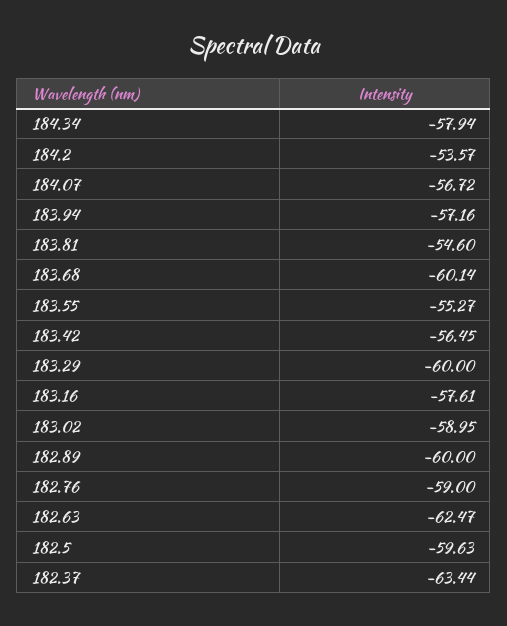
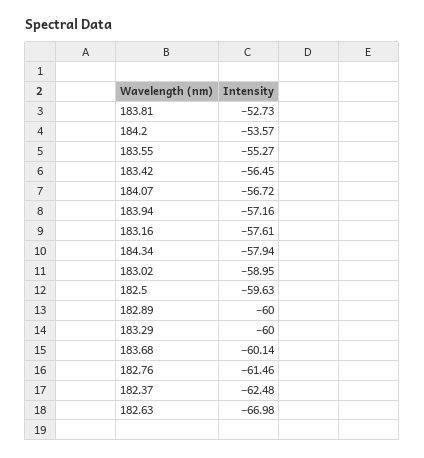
183.81: -54.6 -> -52.73
182.76: -59 -> -61.46
182.63: -62.47 -> -66.98
182.37: -63.44 -> -62.48

